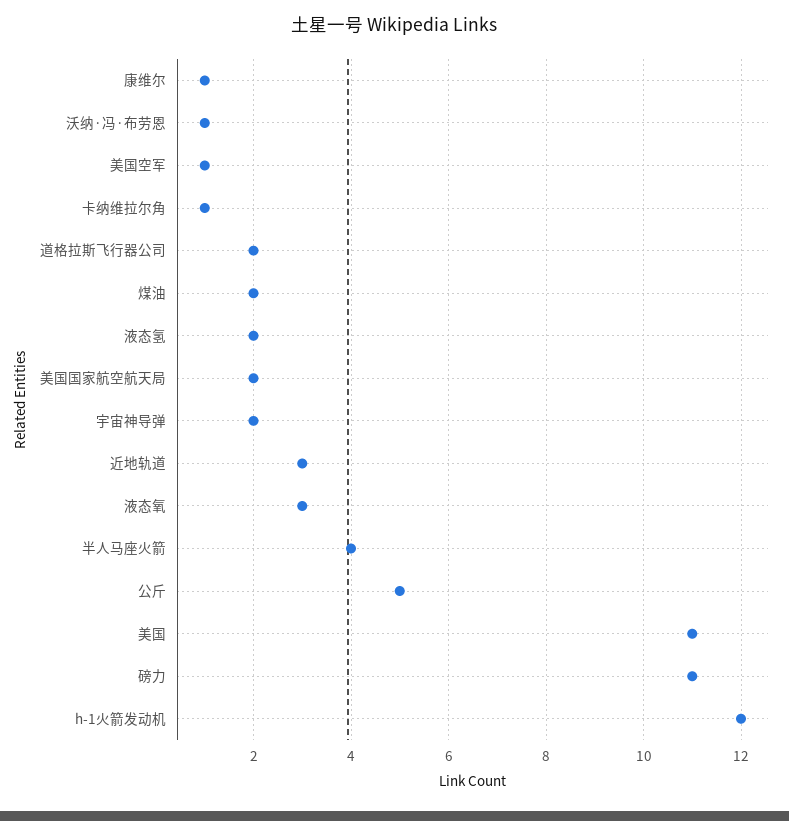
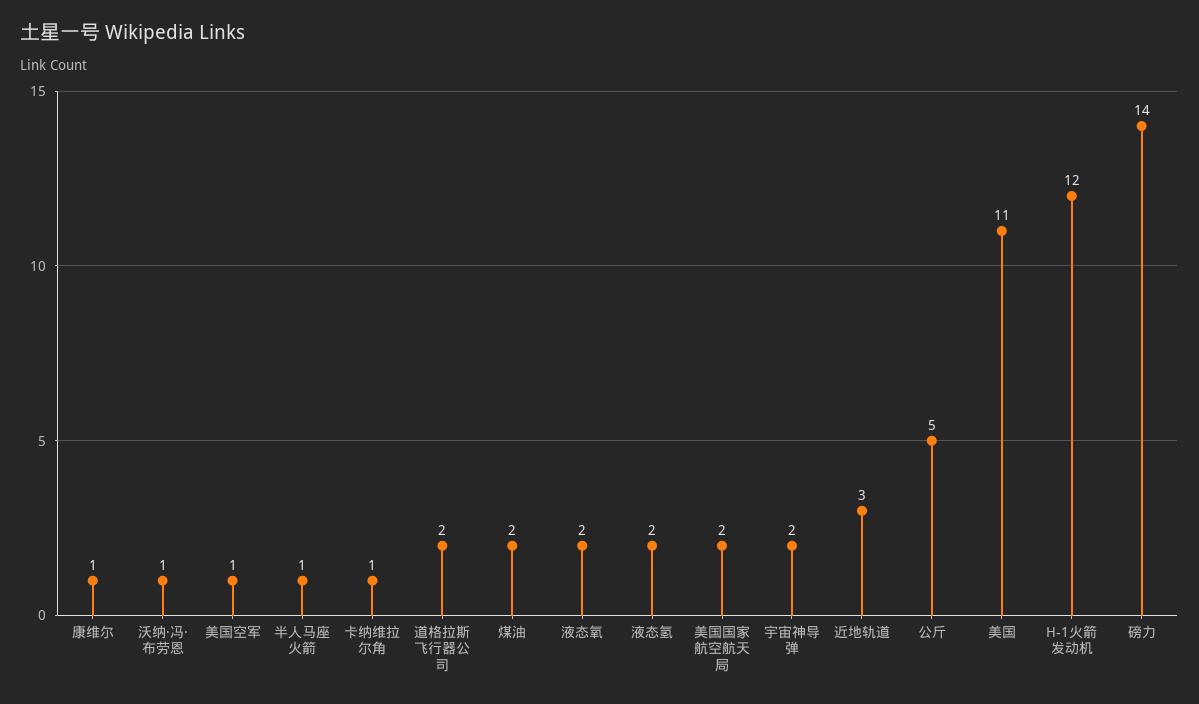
液态氧: 3 -> 2
半人马座火箭: 4 -> 1
磅力: 11 -> 14

